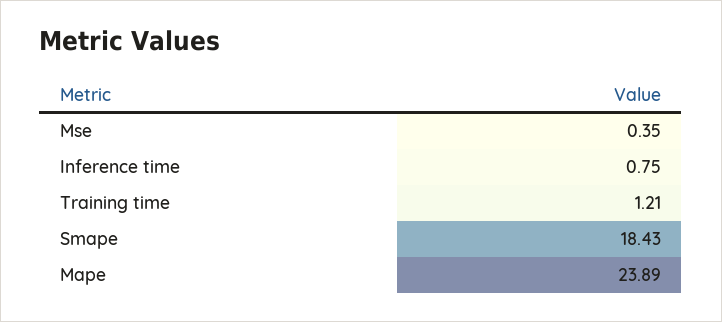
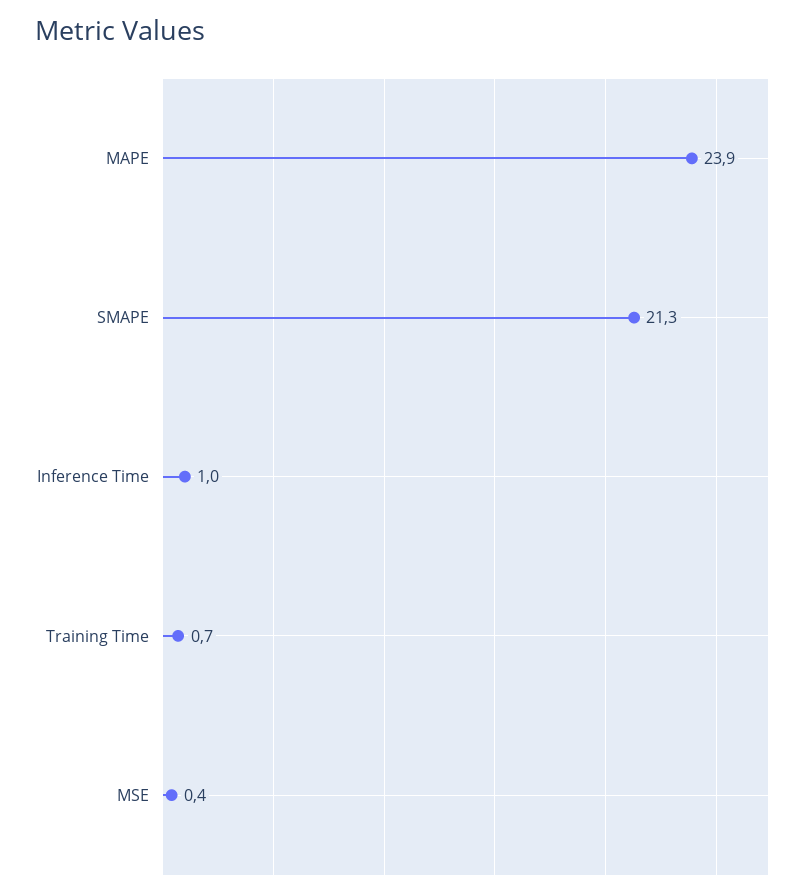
Inference time: 0.75 -> 1
Training time: 1.21 -> 0.7
Smape: 18.43 -> 21.3

